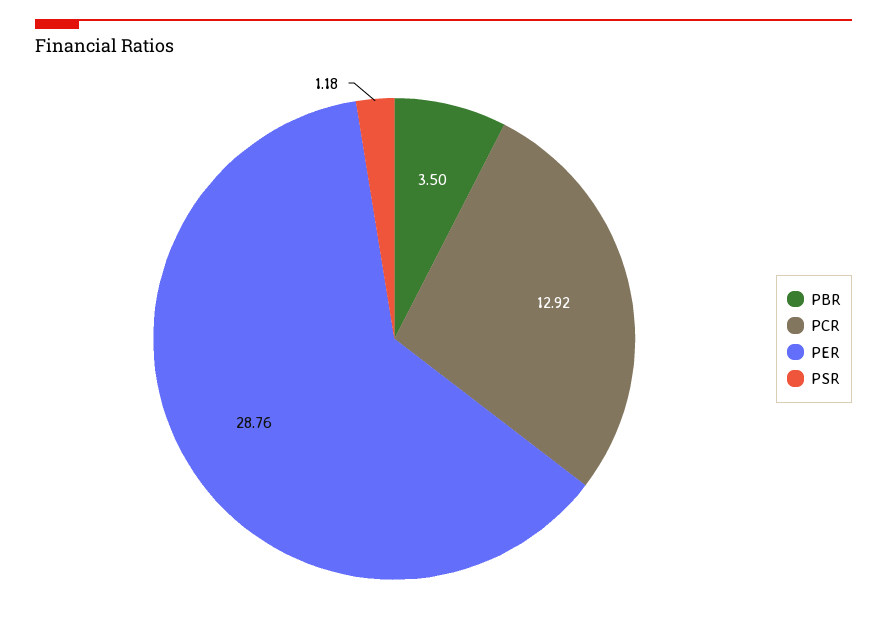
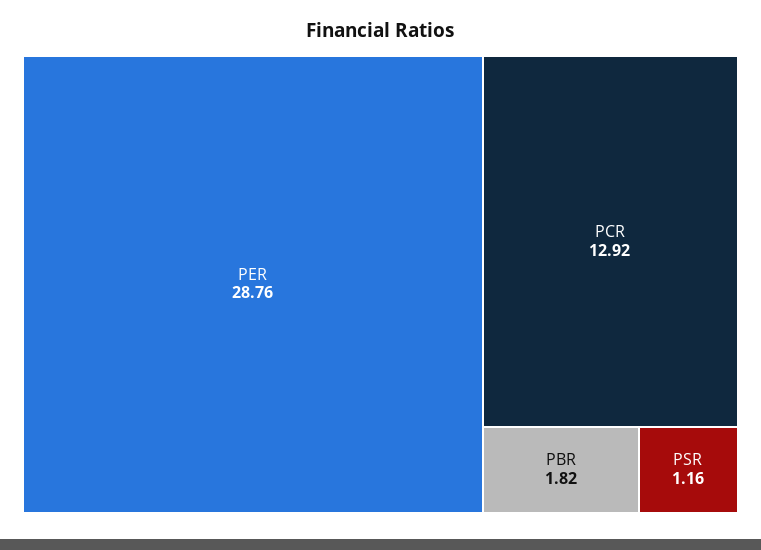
PBR: 3.5 -> 1.82
PSR: 1.18 -> 1.16

